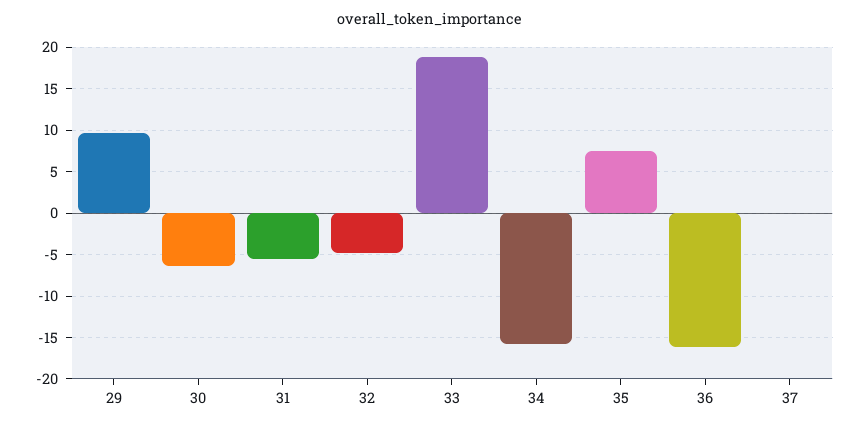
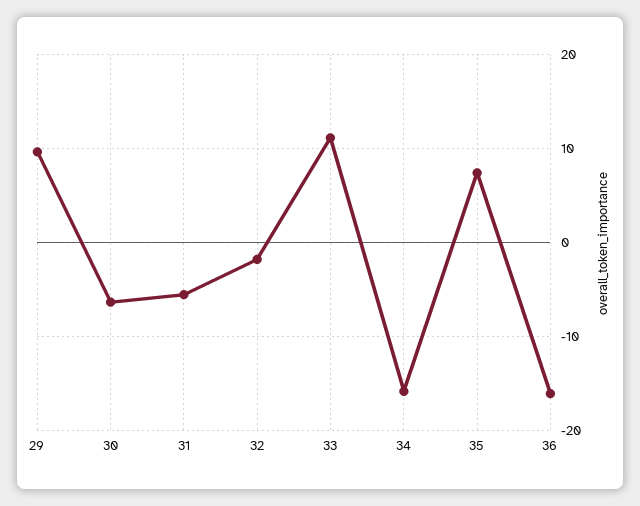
32: -5 -> -2
33: 19 -> 11
37: 0 -> none

